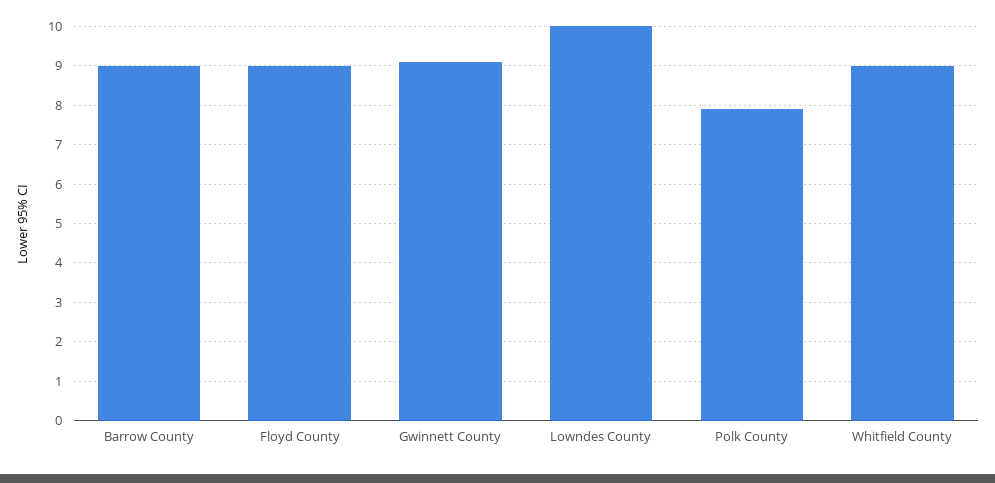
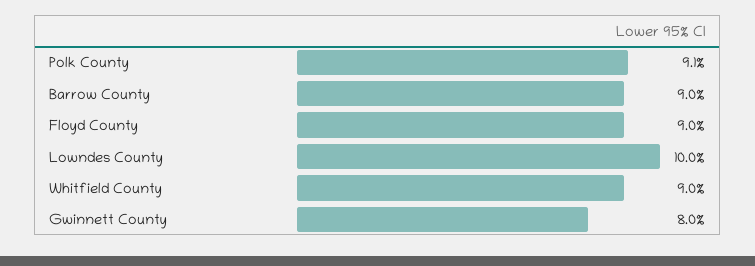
Gwinnett County: 9 -> 8
Polk County: 8 -> 9.1

